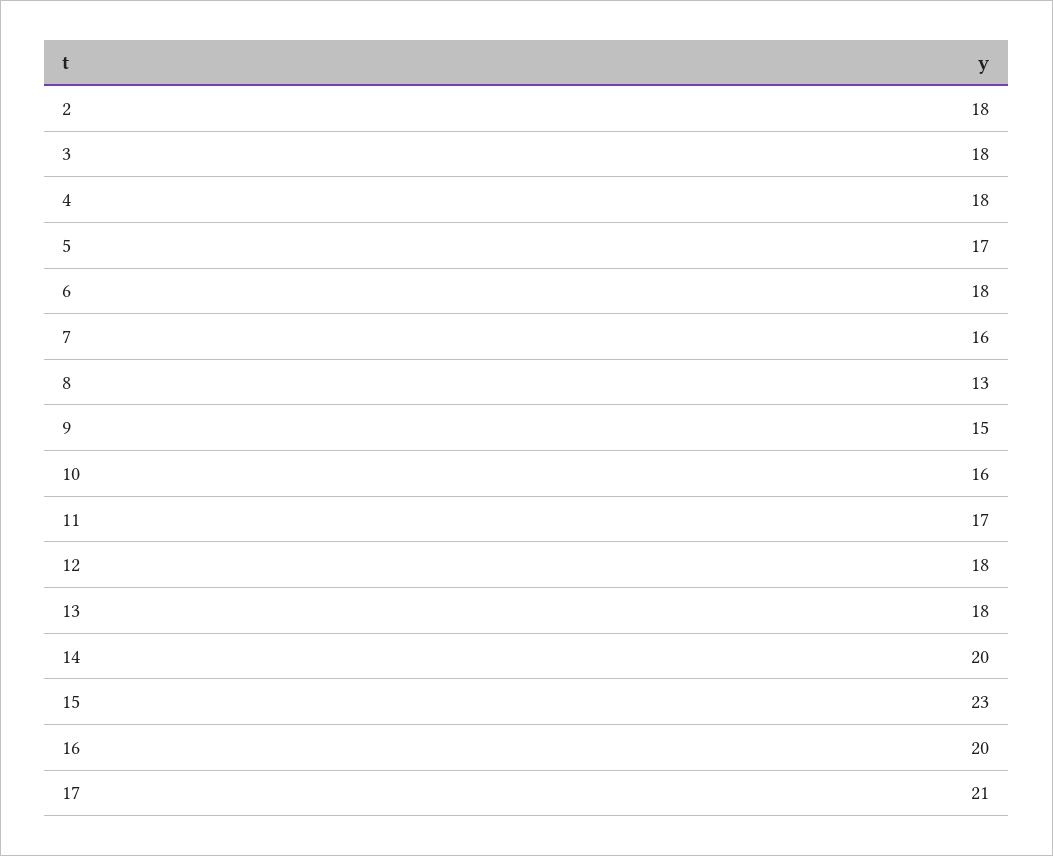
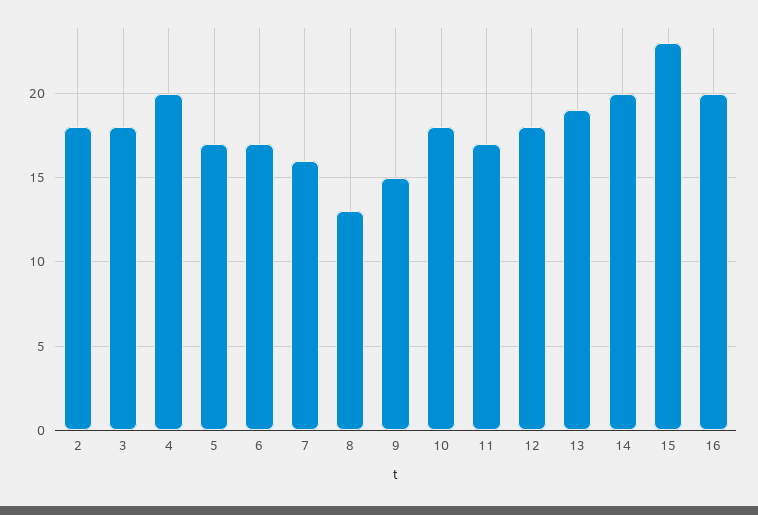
4: 18 -> 20
6: 18 -> 17
10: 16 -> 18
13: 18 -> 19
17: 21 -> none

